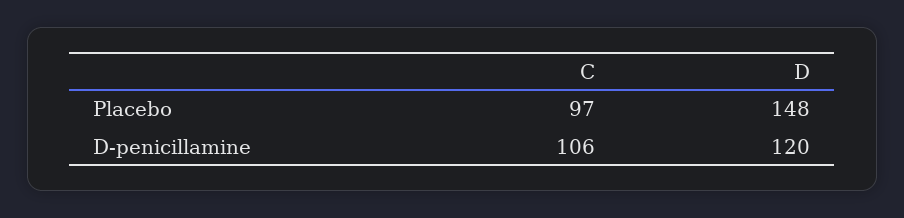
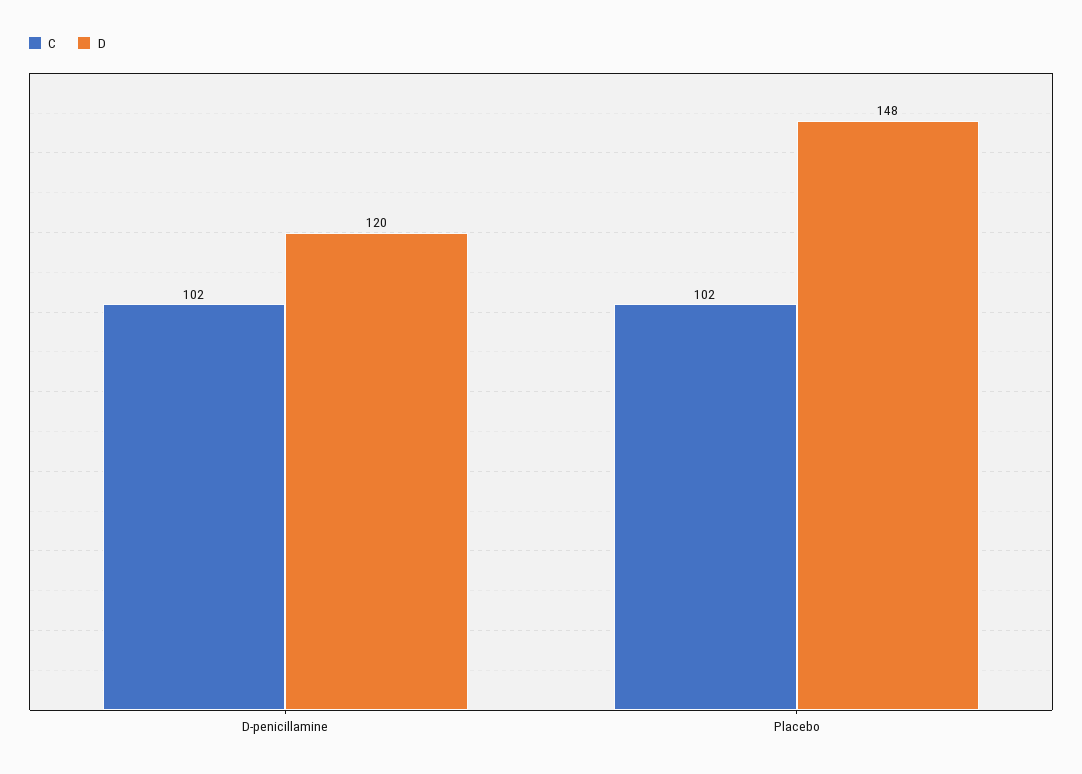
C, Placebo: 97 -> 102
C, D-penicillamine: 106 -> 102

